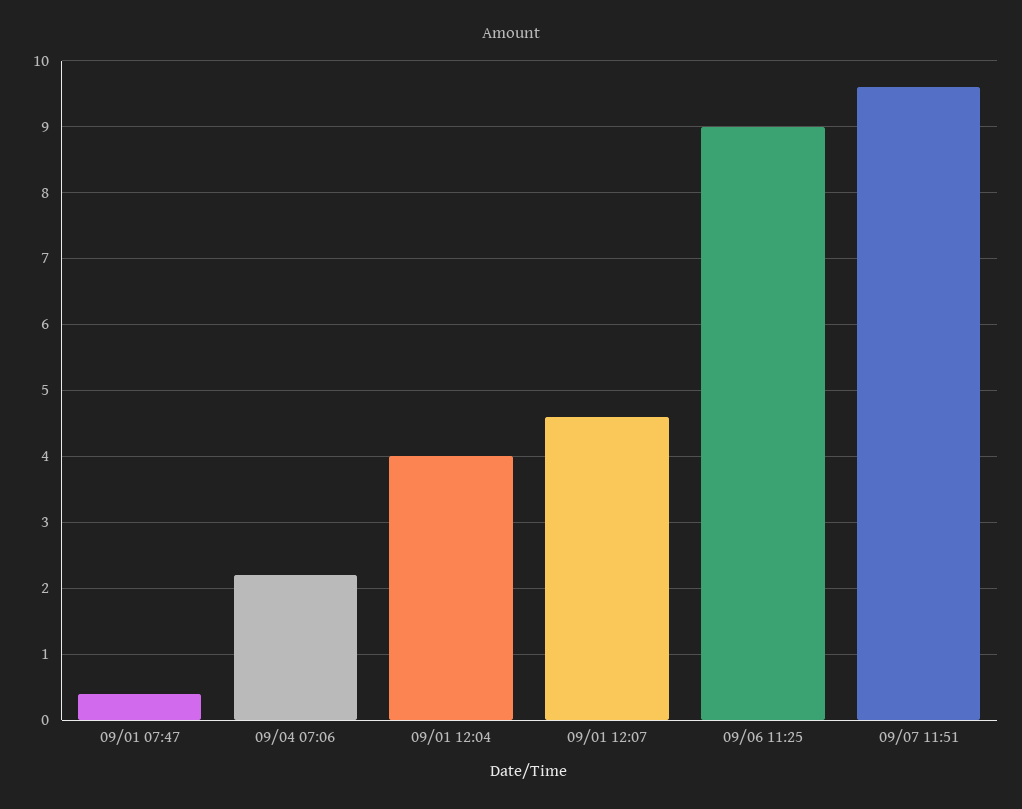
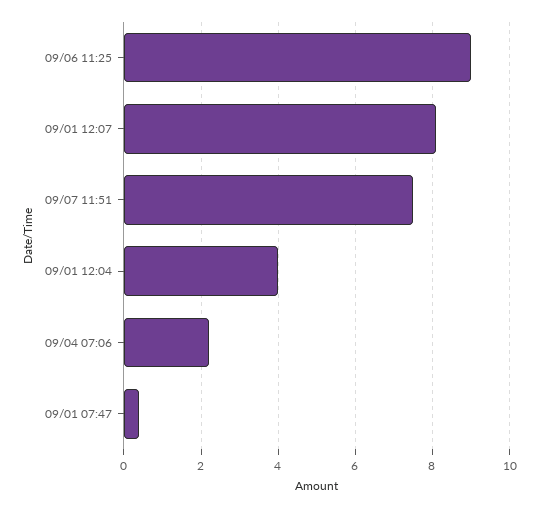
09/01 12:07: 4.6 -> 8
09/07 11:51: 9.6 -> 7.5

